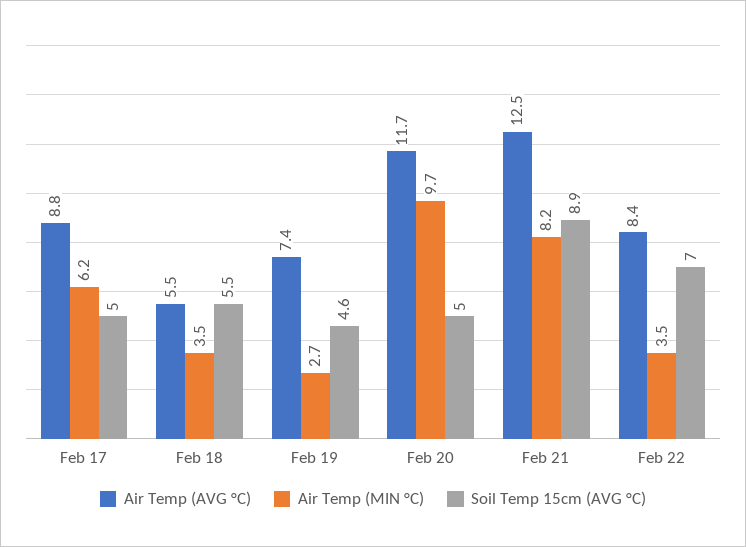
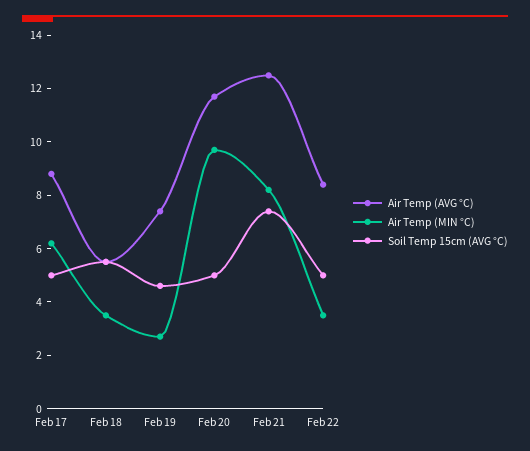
Soil Temp 15cm (AVG °C), Feb 21: 8.9 -> 7.5
Soil Temp 15cm (AVG °C), Feb 22: 7 -> 5

